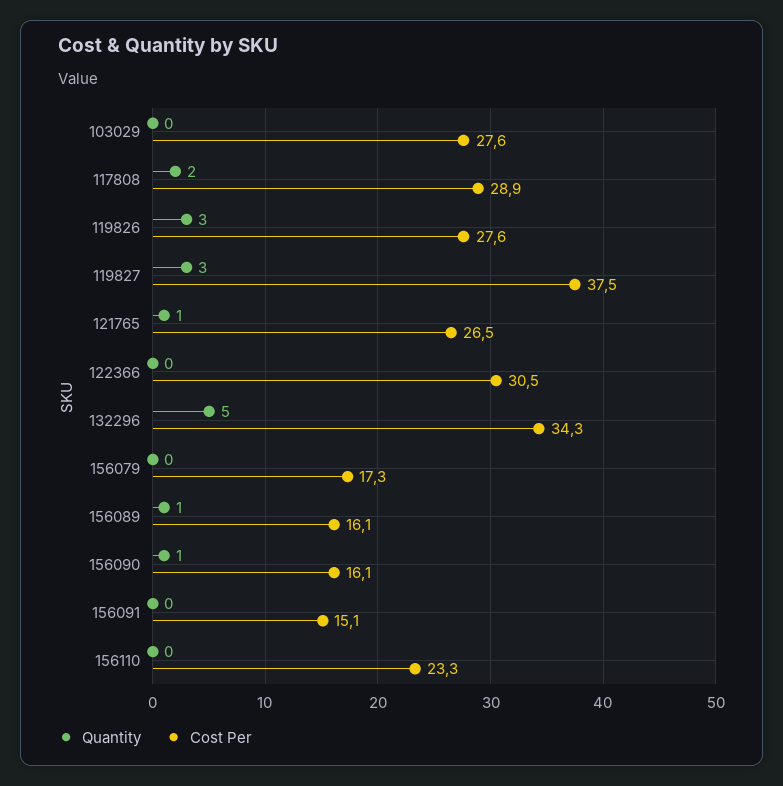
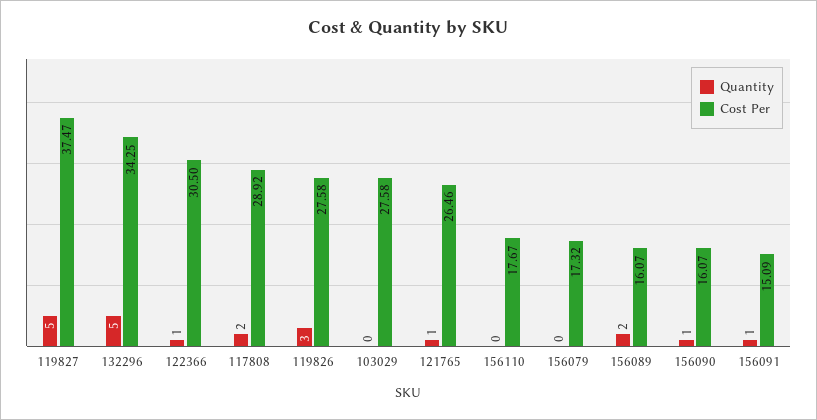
Quantity, 119827: 3 -> 5
Quantity, 122366: 0 -> 1
Quantity, 156089: 1 -> 2
Quantity, 156091: 0 -> 1
Cost Per, 156110: 23.3 -> 17.67

